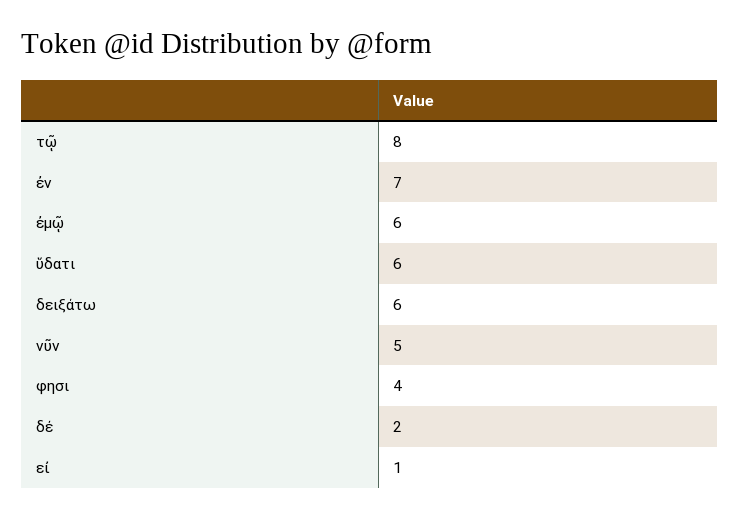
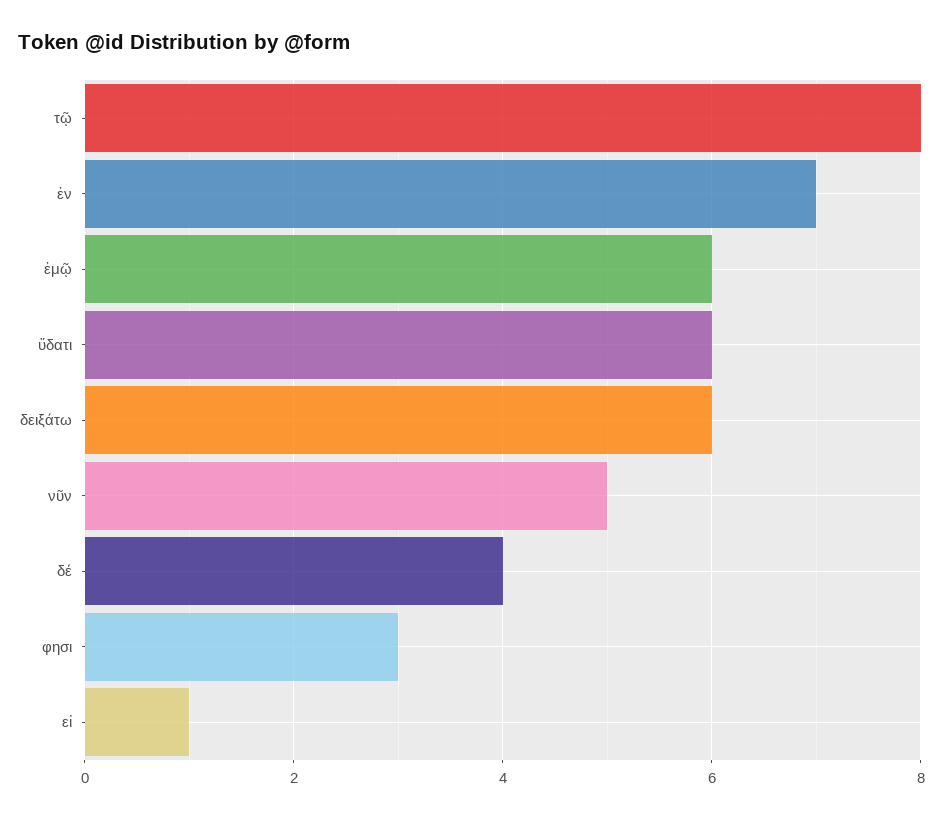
φησι: 4 -> 3
δέ: 2 -> 4

